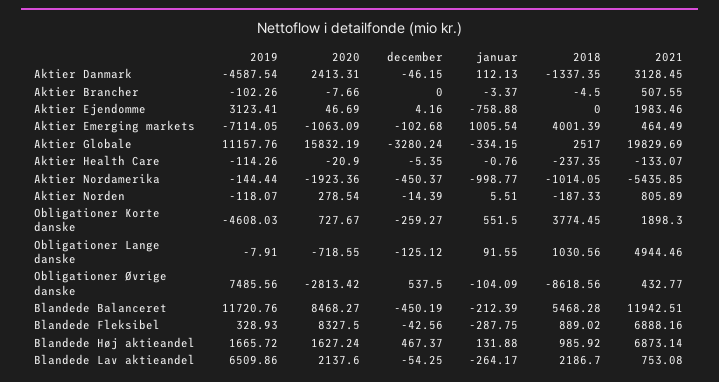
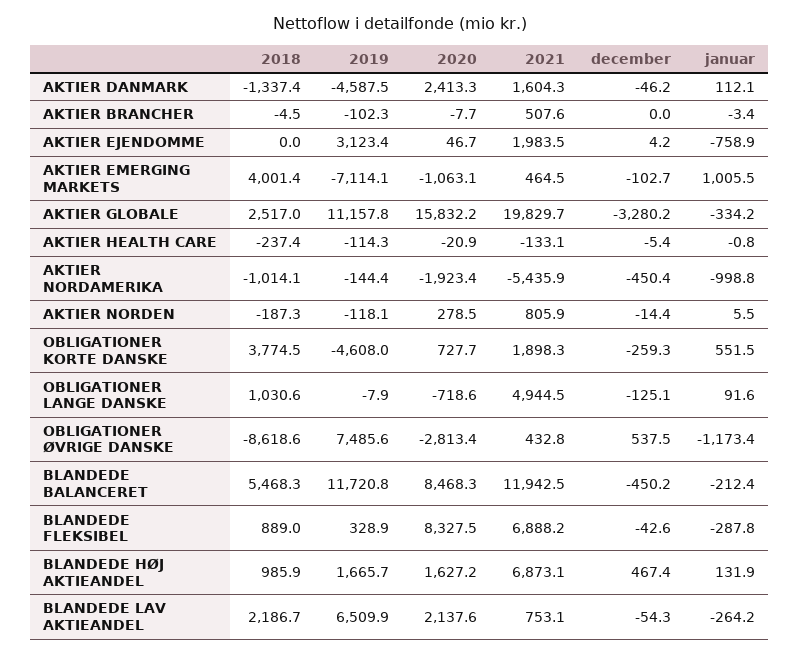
2021, Aktier Danmark: 3128.45 -> 1604.3
januar, Obligationer Øvrige danske: -104.09 -> -1173.4

